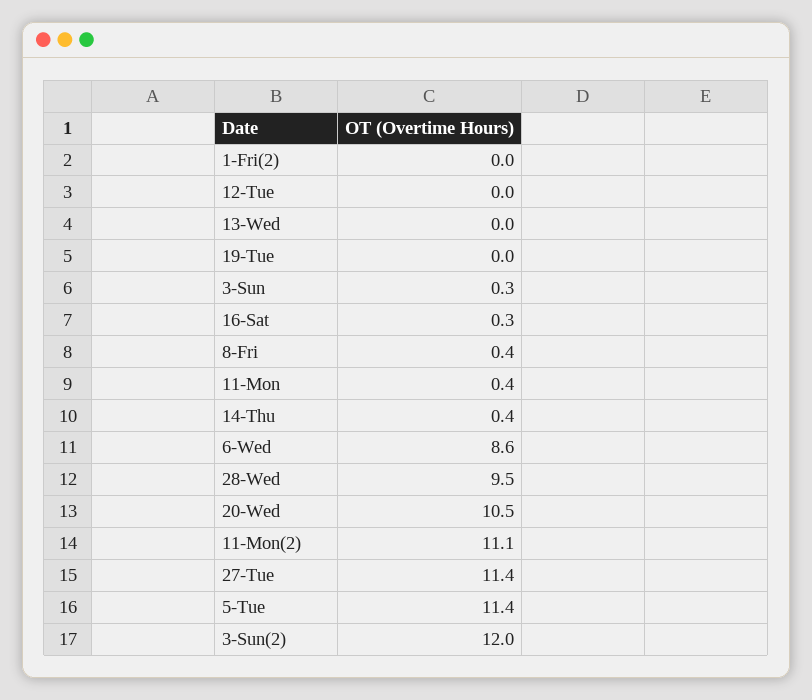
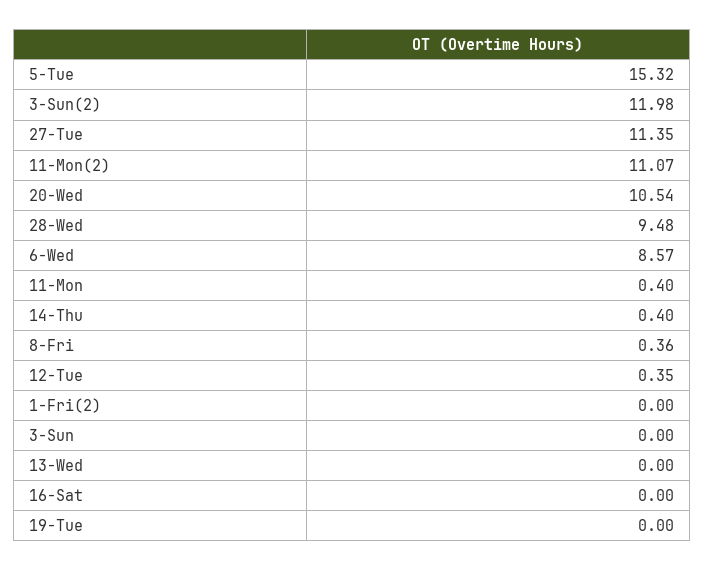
12-Tue: 0 -> 0.35
3-Sun: 0.3 -> 0
16-Sat: 0.3 -> 0
5-Tue: 11.4 -> 15.32

